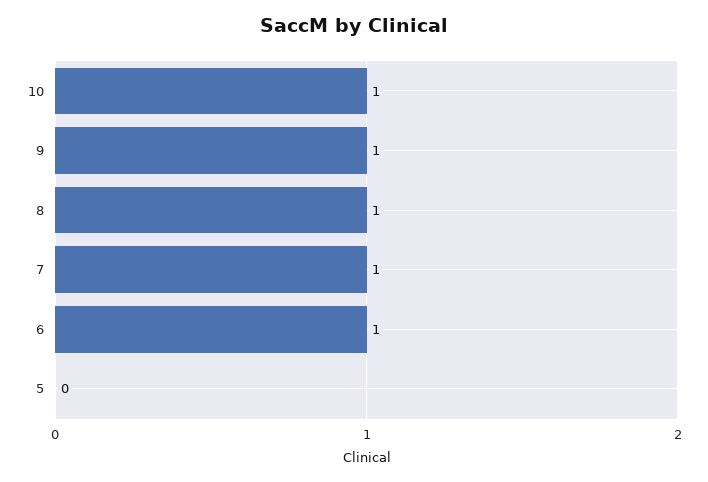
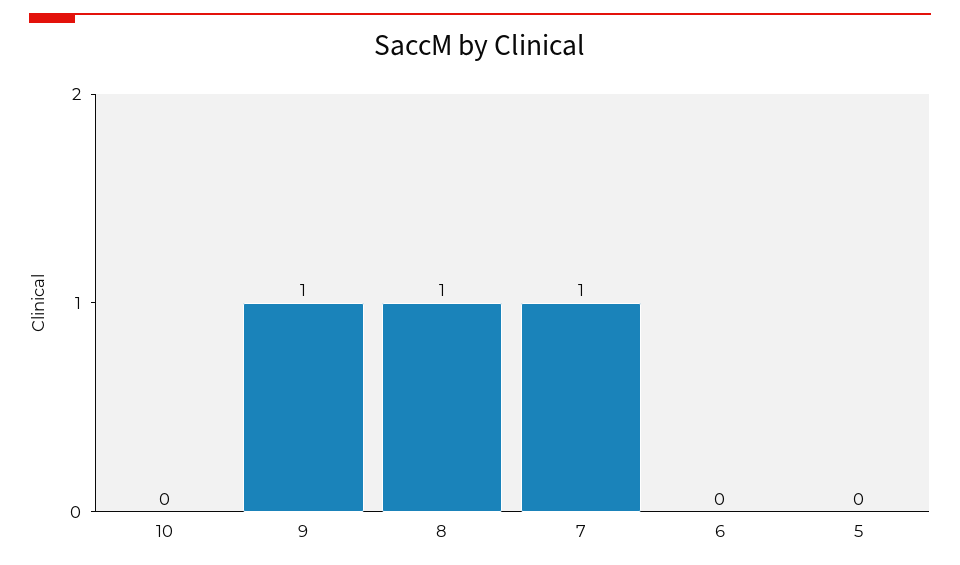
10: 1 -> 0
6: 1 -> 0

